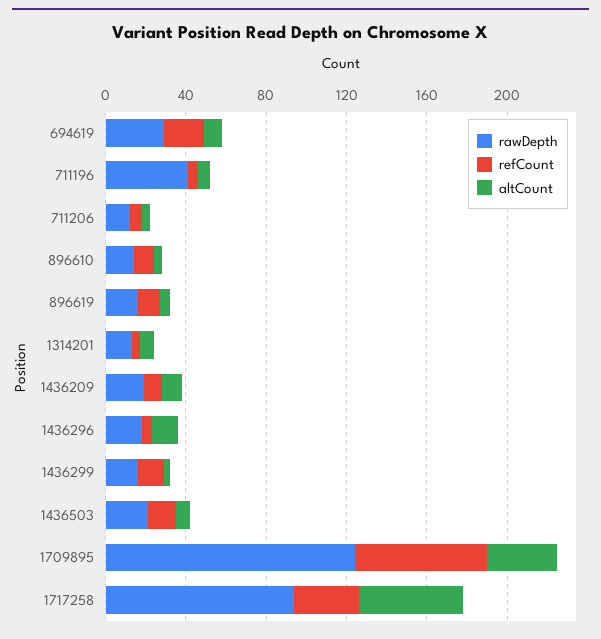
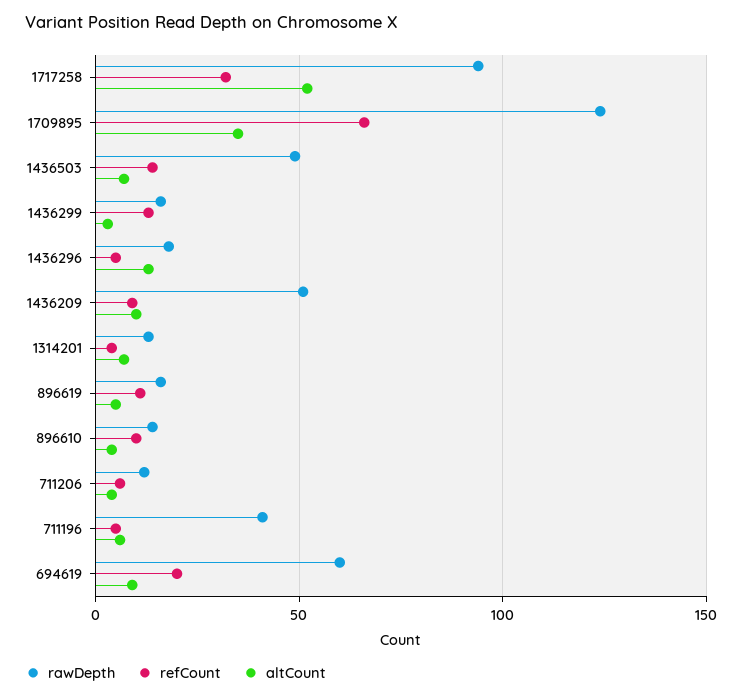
rawDepth, 694619: 30 -> 60
rawDepth, 1436209: 20 -> 50
rawDepth, 1436503: 20 -> 50

